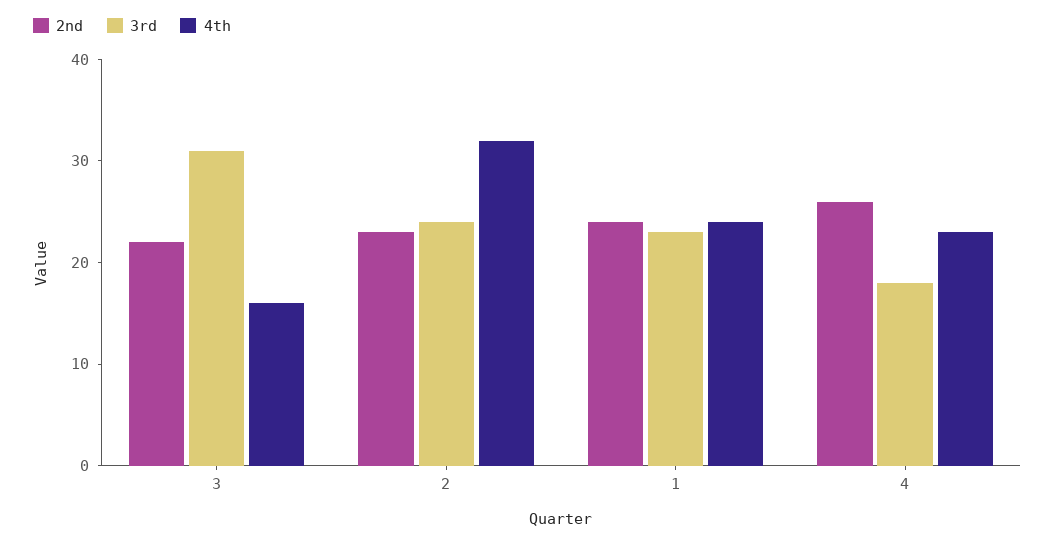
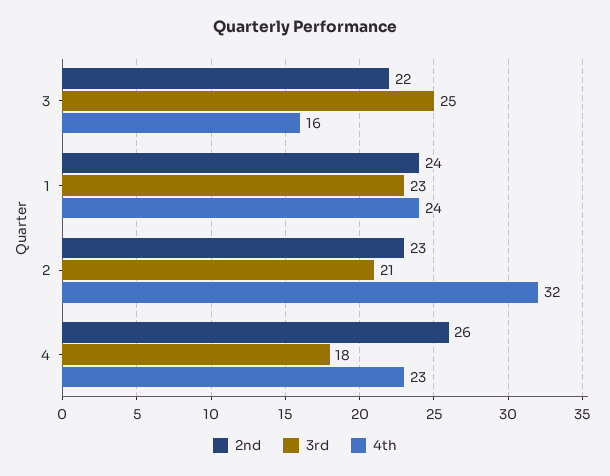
3rd, 3: 31 -> 25
3rd, 2: 24 -> 21

